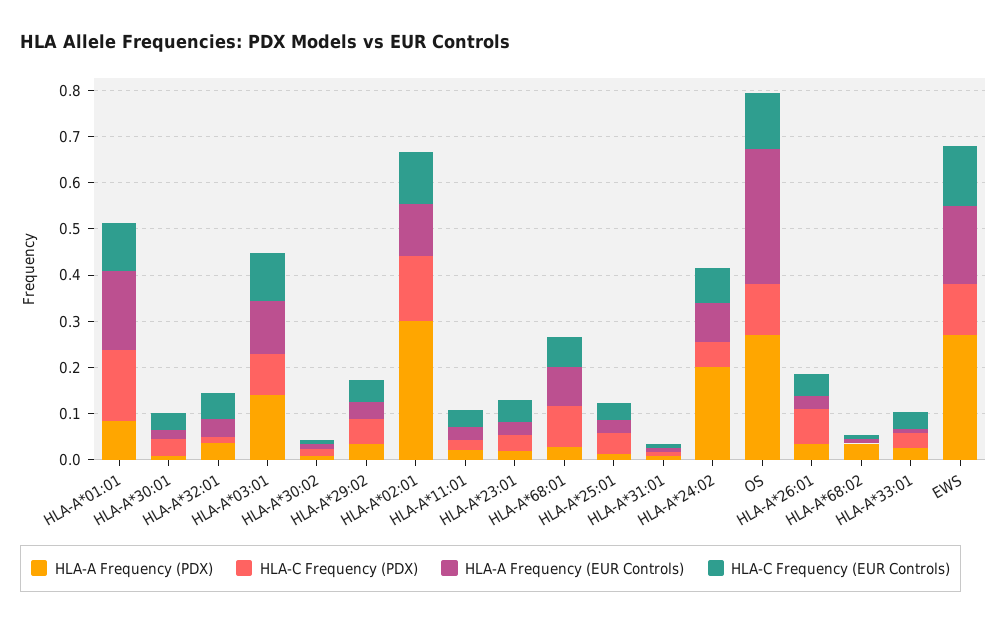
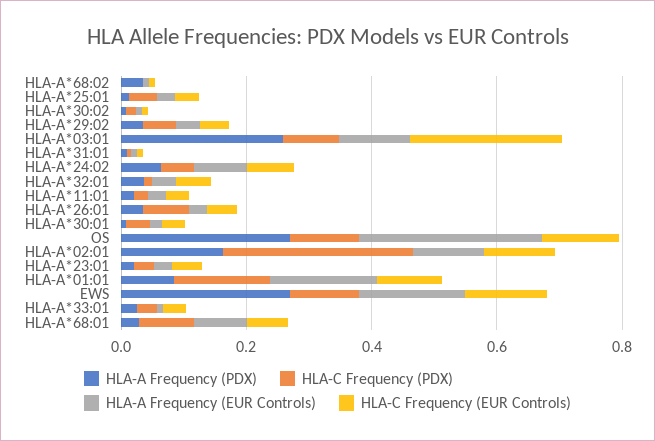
HLA-A Frequency (PDX), HLA-A*03:01: 0.14 -> 0.25
HLA-C Frequency (EUR Controls), HLA-A*03:01: 0.1 -> 0.25
HLA-A Frequency (PDX), HLA-A*02:01: 0.3 -> 0.15
HLA-C Frequency (PDX), HLA-A*02:01: 0.14 -> 0.3
HLA-A Frequency (PDX), HLA-A*24:02: 0.2 -> 0.05

